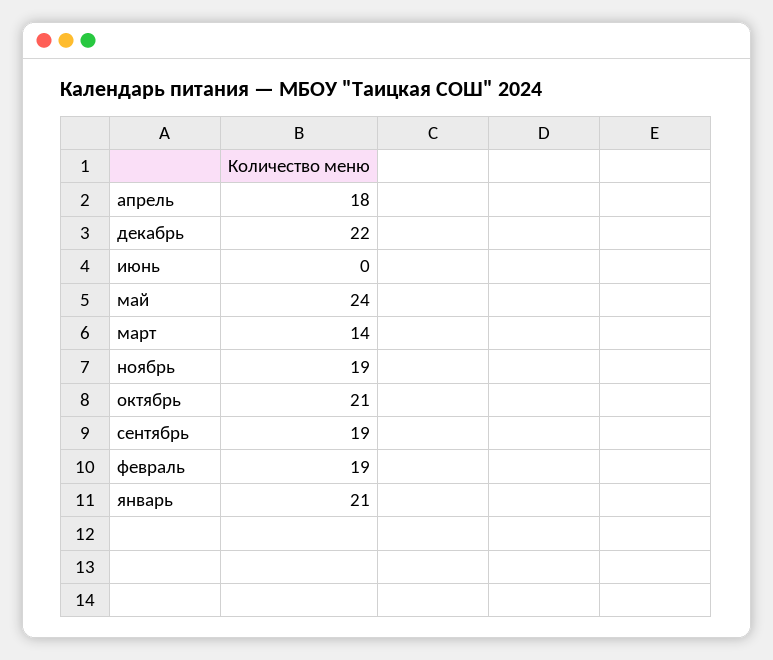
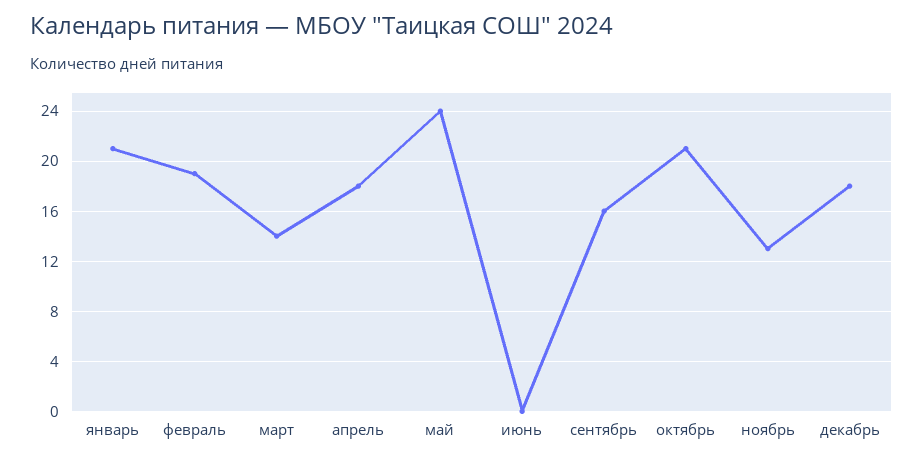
декабрь: 22 -> 18
ноябрь: 19 -> 13
сентябрь: 19 -> 16

